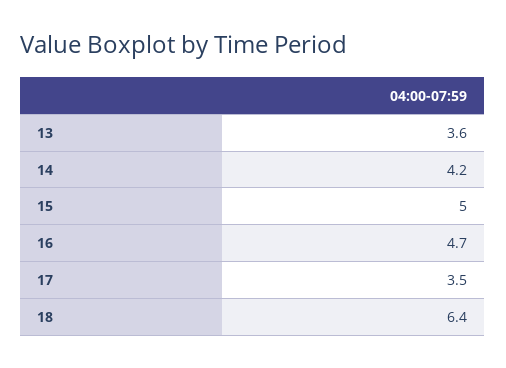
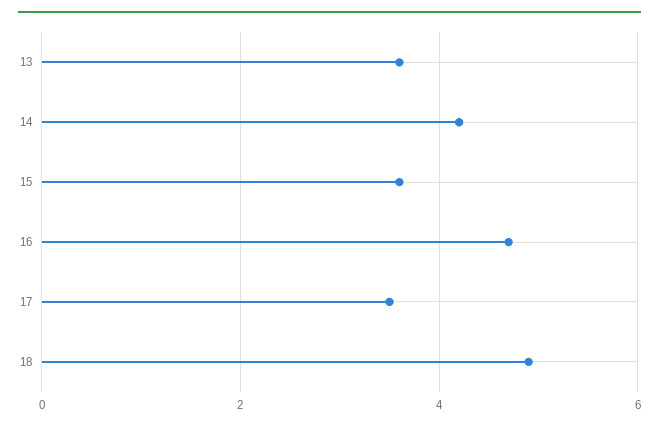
15: 5 -> 3.5
18: 6.4 -> 5

